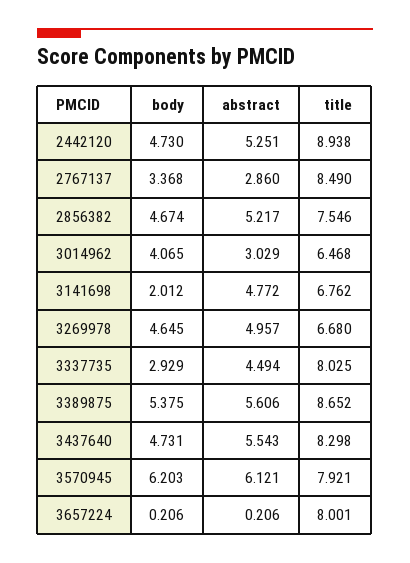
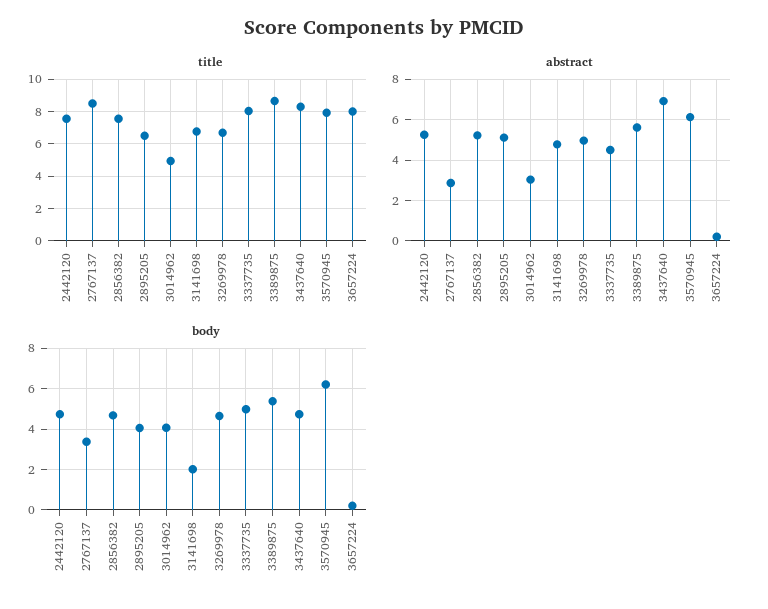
title, 2442120: 8.938 -> 7.5
title, 3014962: 6.468 -> 5
body, 3337735: 2.929 -> 5
abstract, 3437640: 5.543 -> 7
title, 2895205: none -> 6.5
abstract, 2895205: none -> 5
body, 2895205: none -> 4

